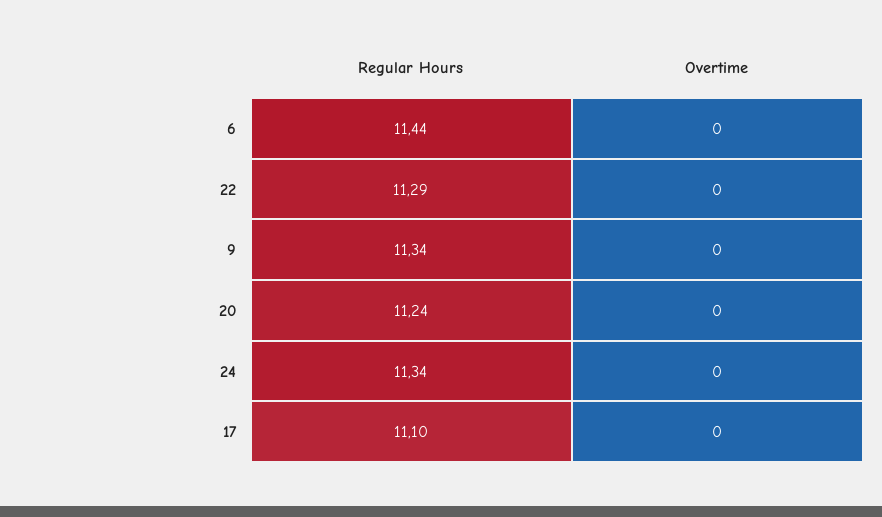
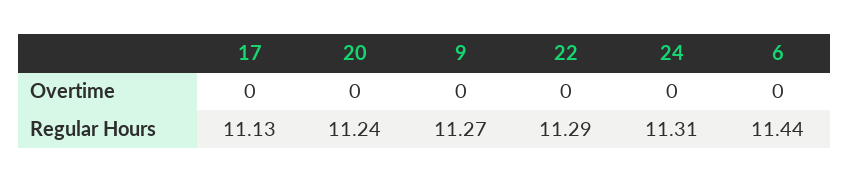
Regular Hours, 9: 11.34 -> 11.27
Regular Hours, 24: 11.34 -> 11.31
Regular Hours, 17: 11.1 -> 11.13

